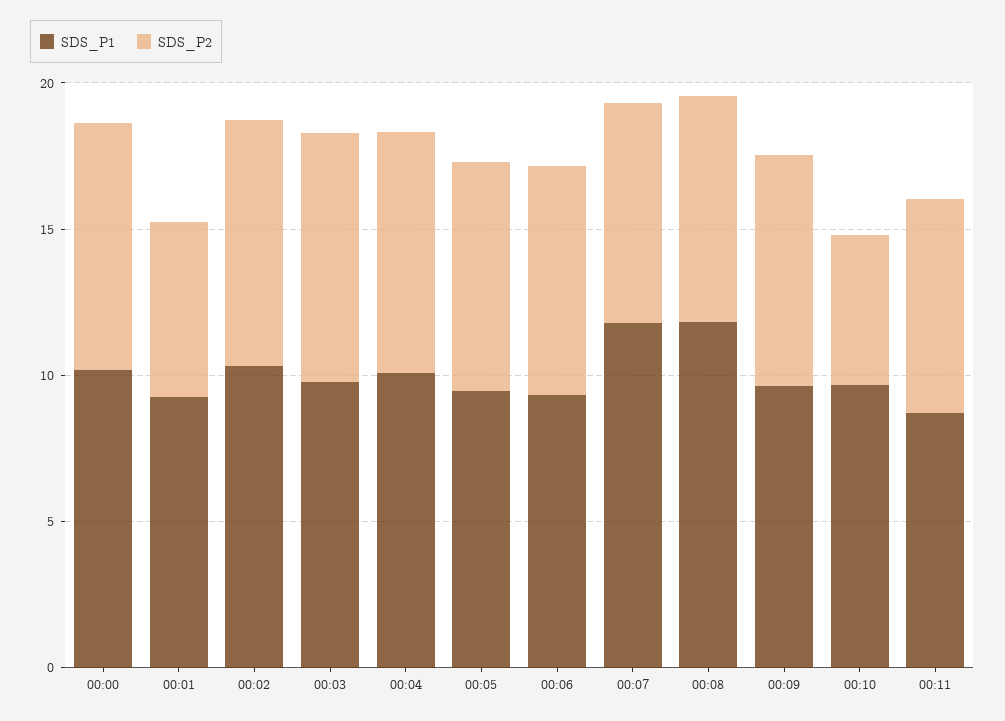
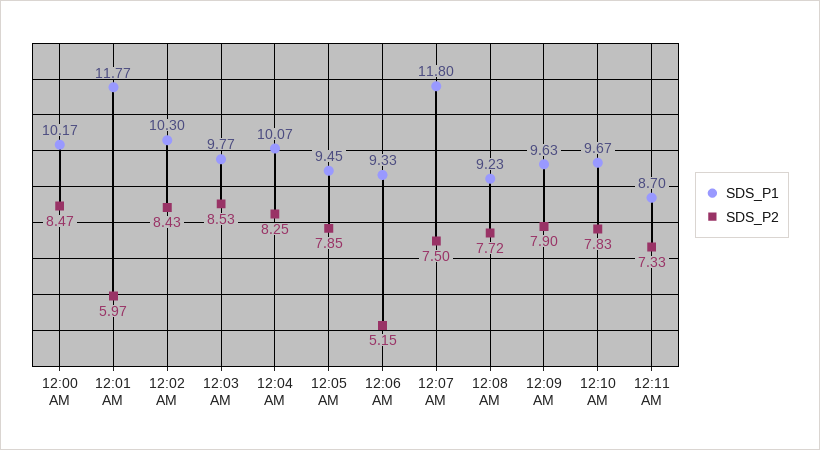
SDS_P1, 00:01: 9 -> 11.77
SDS_P2, 00:06: 8 -> 5.15
SDS_P1, 00:08: 12 -> 9.23
SDS_P2, 00:10: 5 -> 7.83

